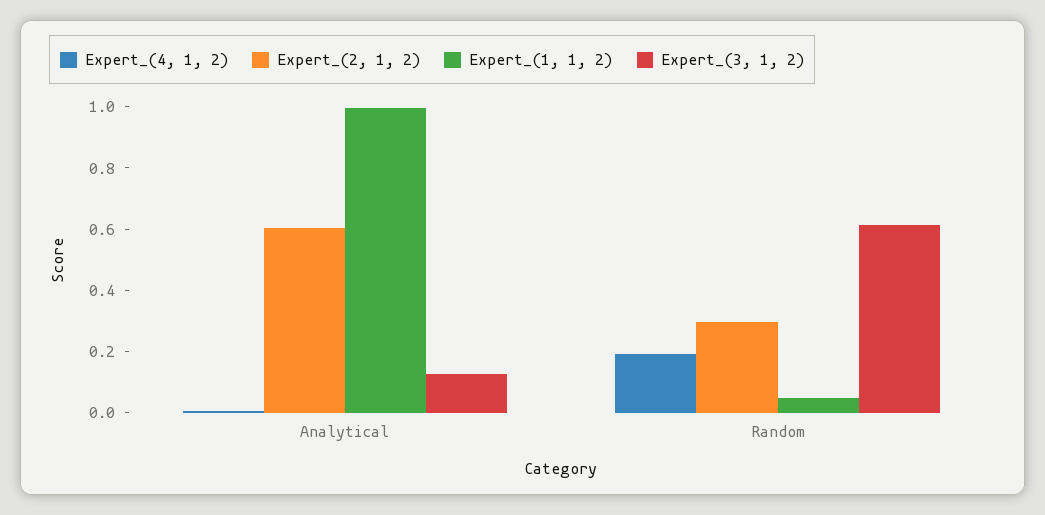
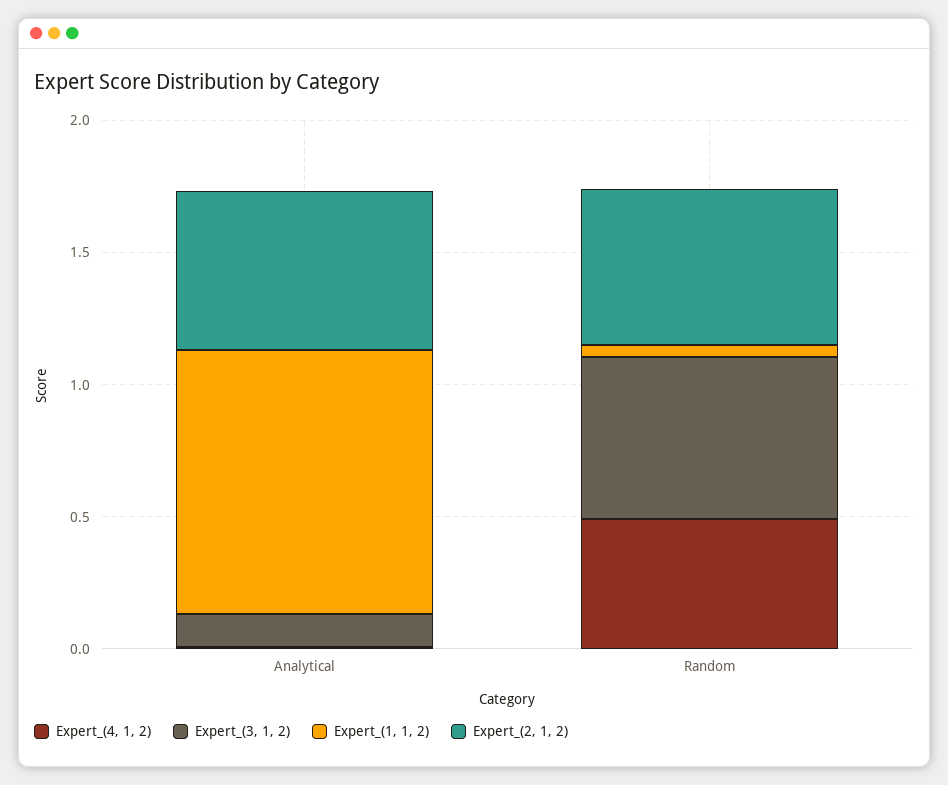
Expert_(4, 1, 2), Random: 0.2 -> 0.5
Expert_(2, 1, 2), Random: 0.3 -> 0.6

